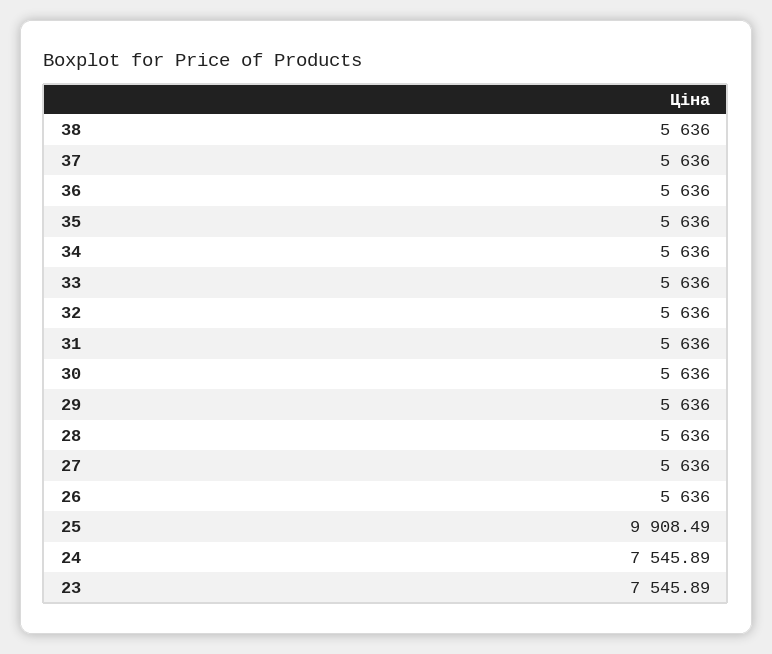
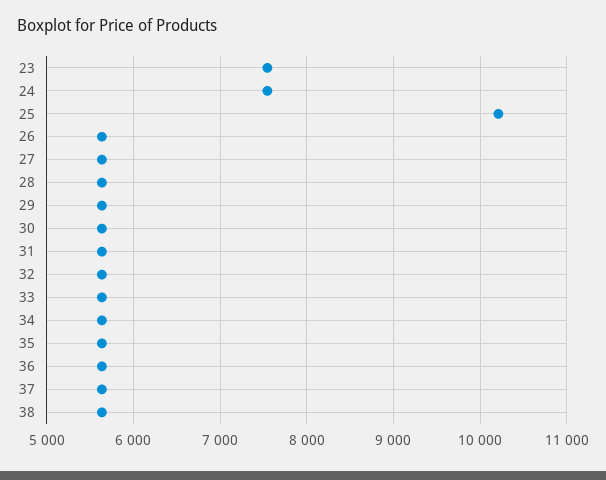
25: 9908.49 -> 10200

